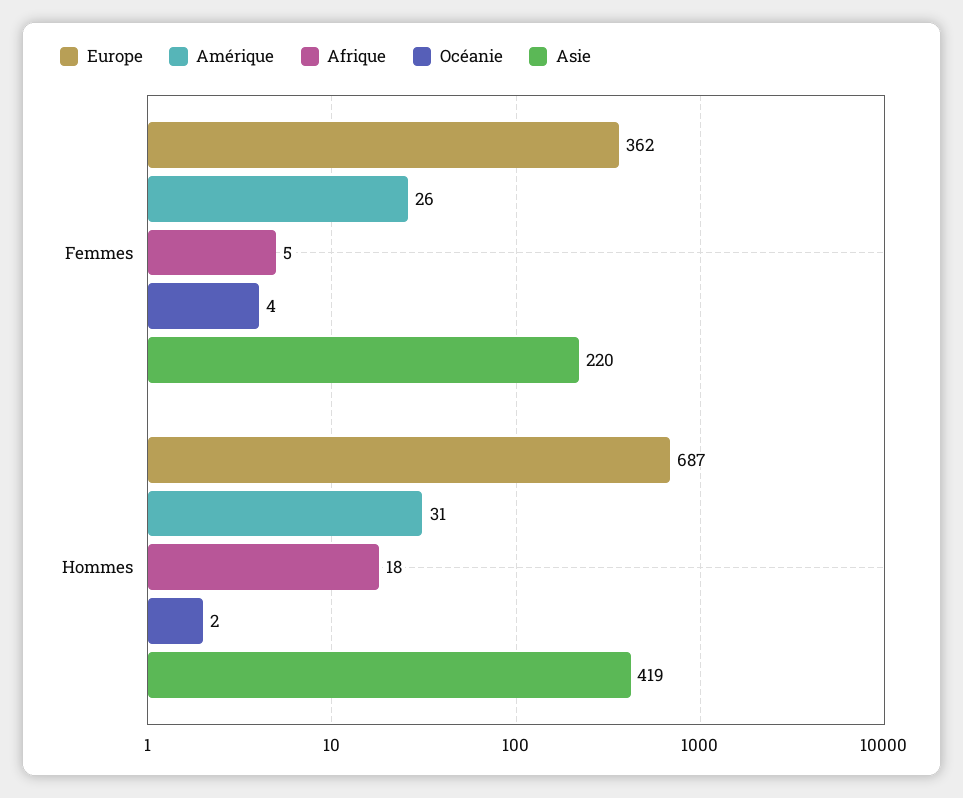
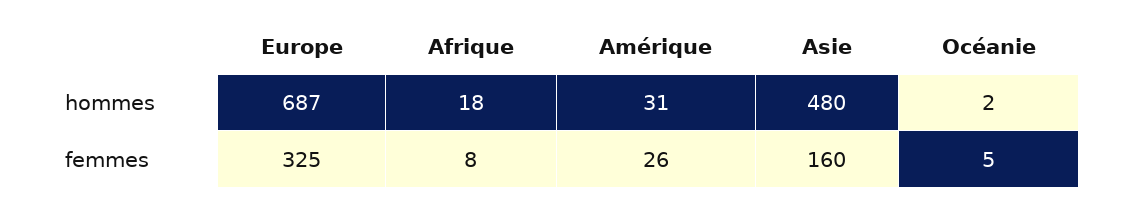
Europe, Femmes: 362 -> 325
Afrique, Femmes: 5 -> 8
Océanie, Femmes: 4 -> 5
Asie, Femmes: 220 -> 160
Asie, Hommes: 419 -> 480

